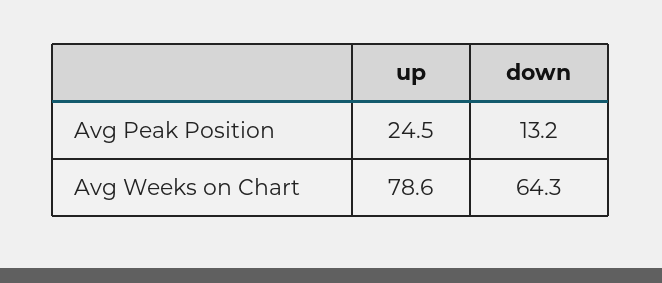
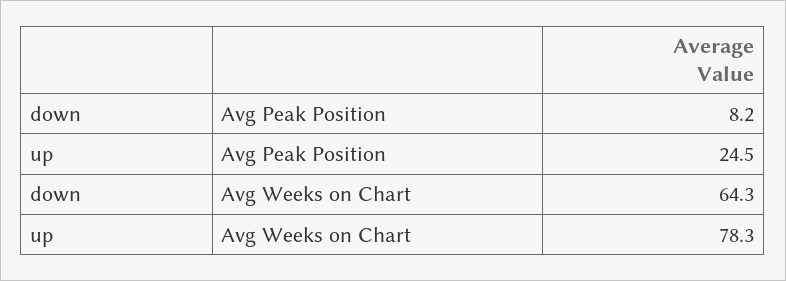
down, Avg Peak Position: 13.2 -> 8.2
up, Avg Weeks on Chart: 78.6 -> 78.3

